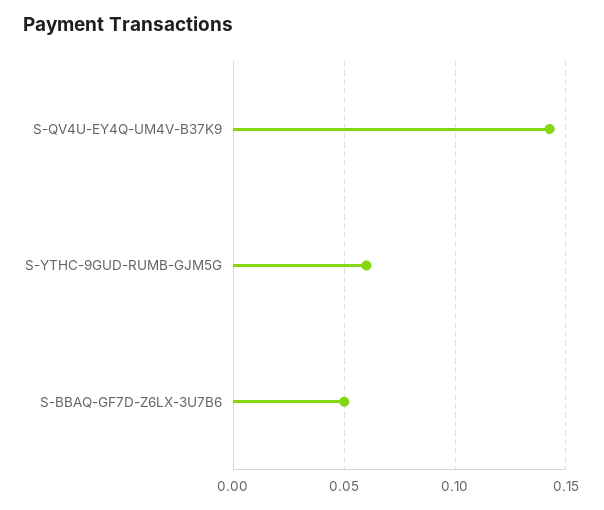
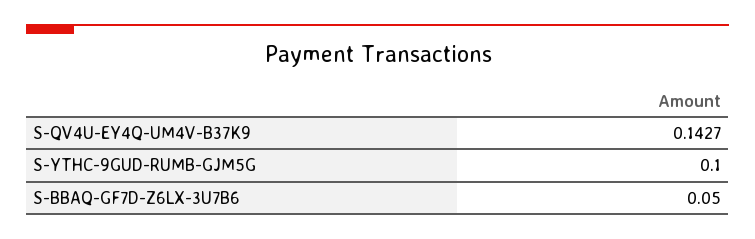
S-YTHC-9GUD-RUMB-GJM5G: 0.06 -> 0.1

